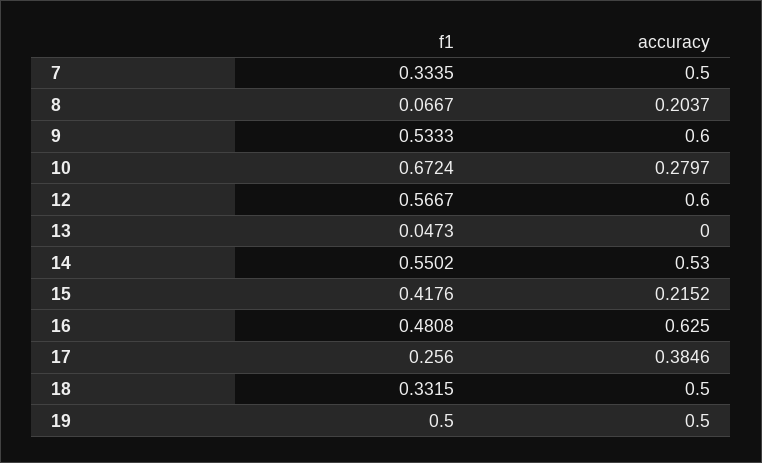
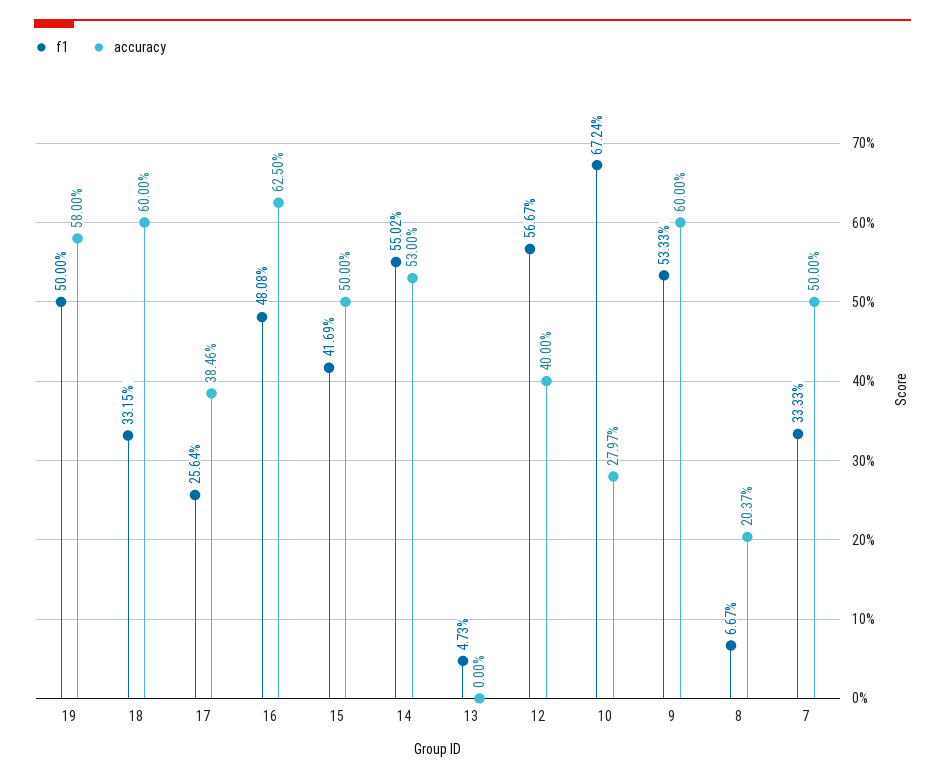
f1, 7: 0.3335 -> 0.3333
accuracy, 12: 0.6 -> 0.4
f1, 15: 0.4176 -> 0.4169
accuracy, 15: 0.2152 -> 0.5
f1, 17: 0.256 -> 0.2564
accuracy, 18: 0.5 -> 0.6
accuracy, 19: 0.5 -> 0.58

